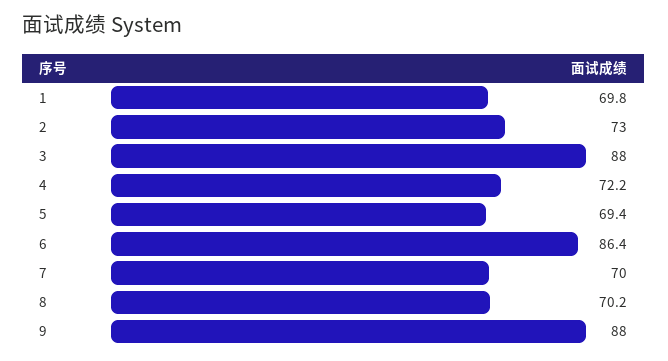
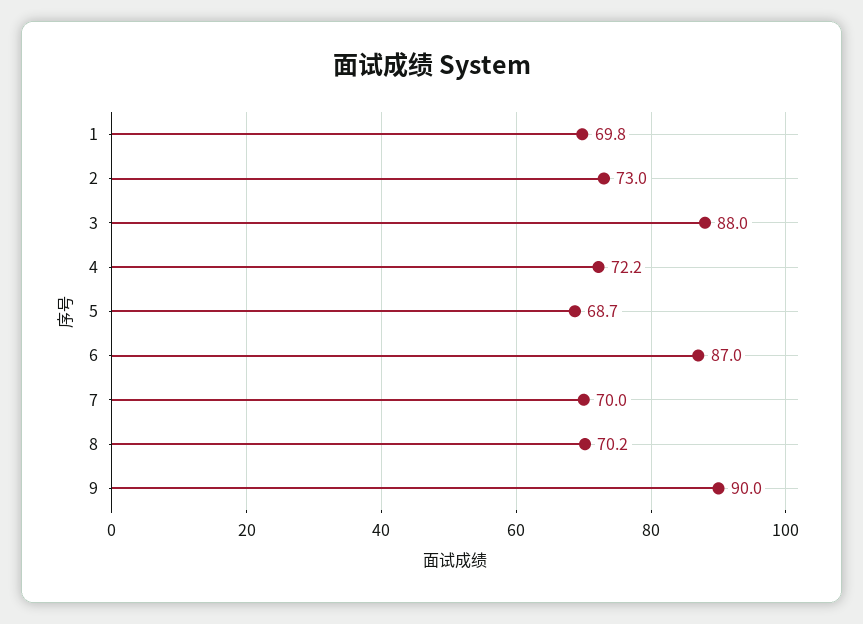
5: 69.4 -> 68.7
6: 86.4 -> 87
9: 88 -> 90

